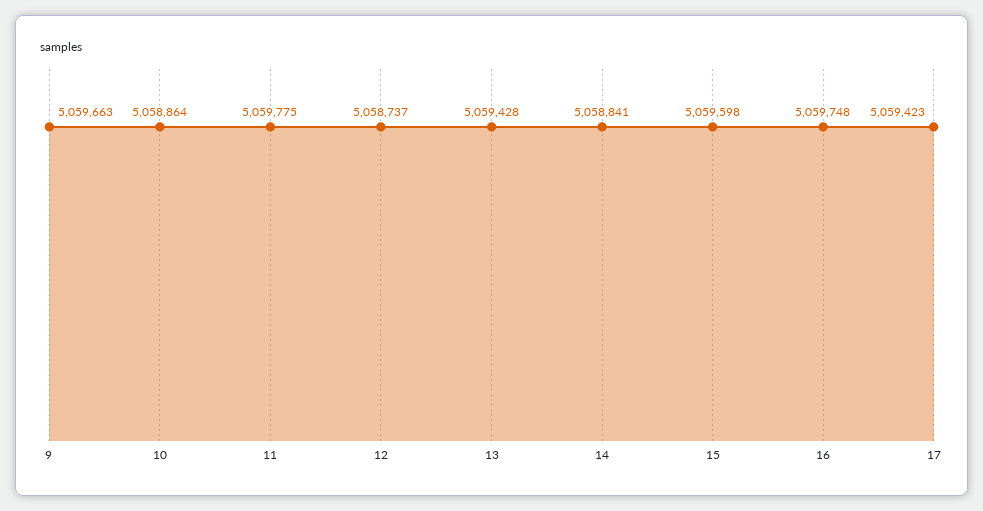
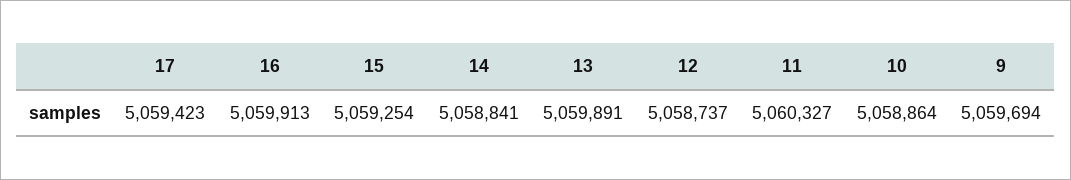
9: 5059663 -> 5059694
11: 5059775 -> 5060327
13: 5059428 -> 5059891
15: 5059598 -> 5059254
16: 5059748 -> 5059913

